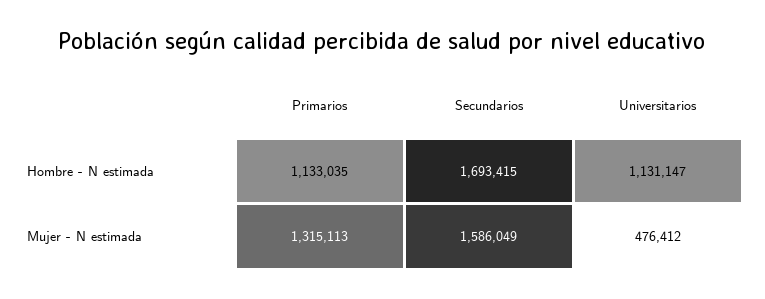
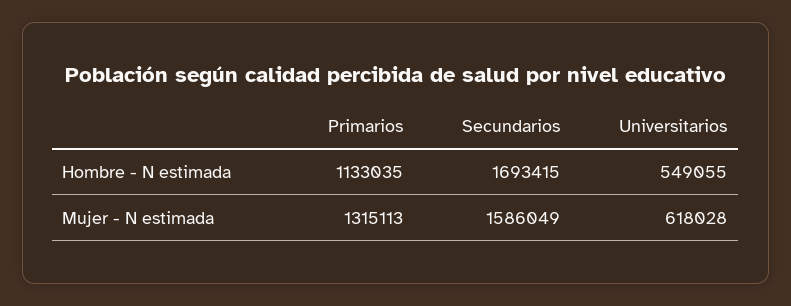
Universitarios, Hombre - N estimada: 1131147 -> 549055
Universitarios, Mujer - N estimada: 476412 -> 618028

